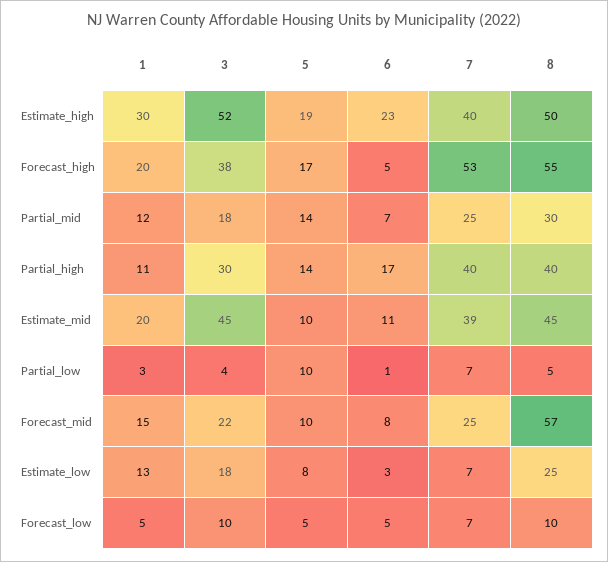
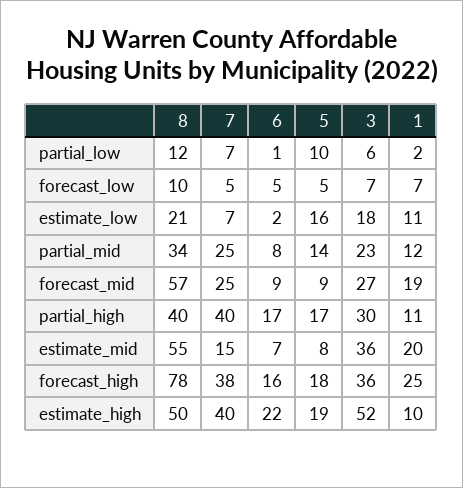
1, Estimate_high: 30 -> 10
6, Estimate_high: 23 -> 22
1, Forecast_high: 20 -> 25
3, Forecast_high: 38 -> 36
5, Forecast_high: 17 -> 18
6, Forecast_high: 5 -> 16
7, Forecast_high: 53 -> 38
8, Forecast_high: 55 -> 78
3, Partial_mid: 18 -> 23
6, Partial_mid: 7 -> 8
8, Partial_mid: 30 -> 34
5, Partial_high: 14 -> 17
3, Estimate_mid: 45 -> 36
5, Estimate_mid: 10 -> 8
6, Estimate_mid: 11 -> 7
7, Estimate_mid: 39 -> 15
8, Estimate_mid: 45 -> 55
1, Partial_low: 3 -> 2
3, Partial_low: 4 -> 6
8, Partial_low: 5 -> 12
1, Forecast_mid: 15 -> 19
3, Forecast_mid: 22 -> 27
5, Forecast_mid: 10 -> 9
6, Forecast_mid: 8 -> 9
1, Estimate_low: 13 -> 11
5, Estimate_low: 8 -> 16
6, Estimate_low: 3 -> 2
8, Estimate_low: 25 -> 21
1, Forecast_low: 5 -> 7
3, Forecast_low: 10 -> 7
7, Forecast_low: 7 -> 5

